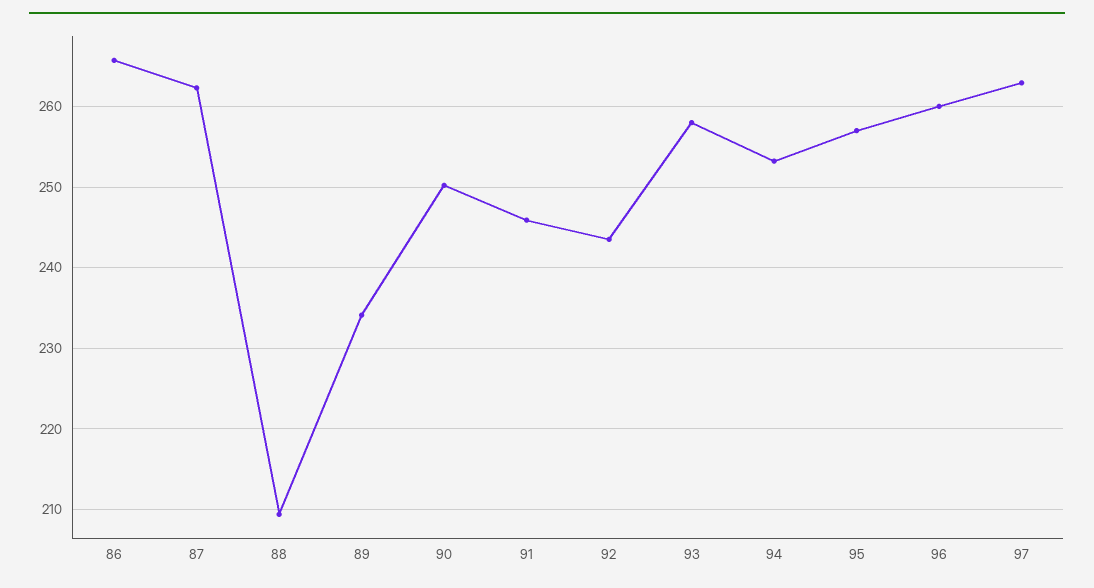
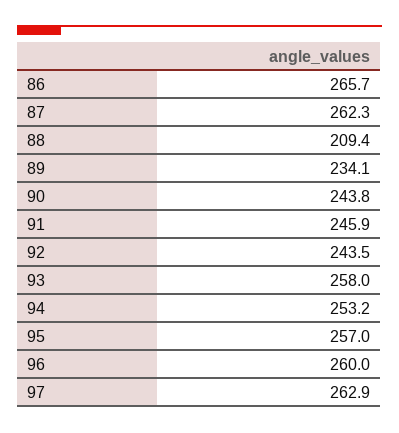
90: 250 -> 243.8

